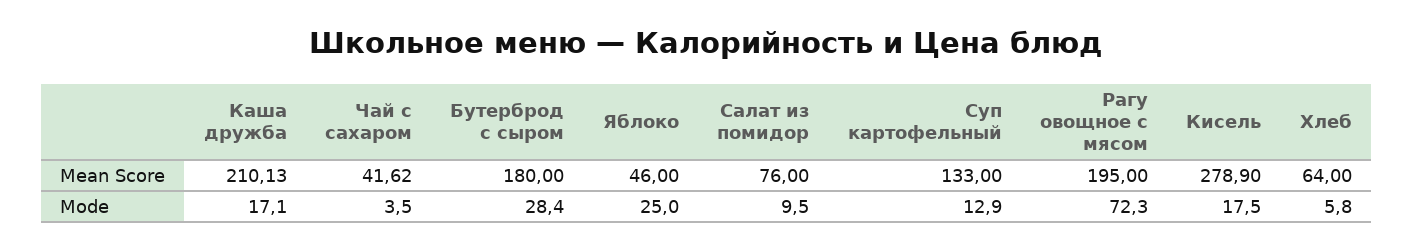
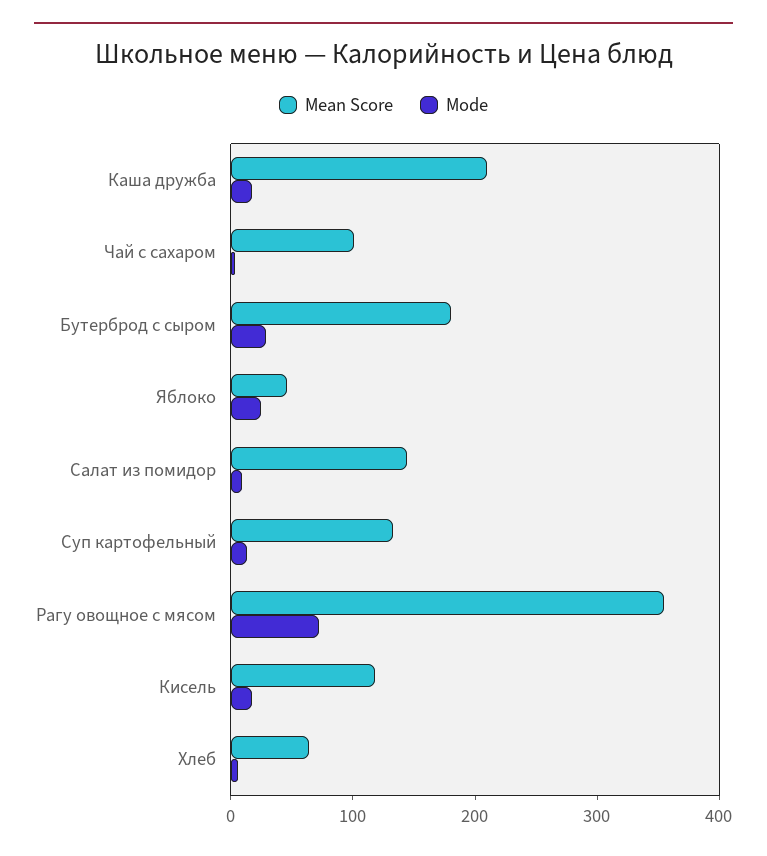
Mean Score, Чай с сахаром: 41.62 -> 100
Mean Score, Салат из помидор: 76 -> 140
Mean Score, Рагу овощное с мясом: 195 -> 360
Mean Score, Кисель: 278.9 -> 120

